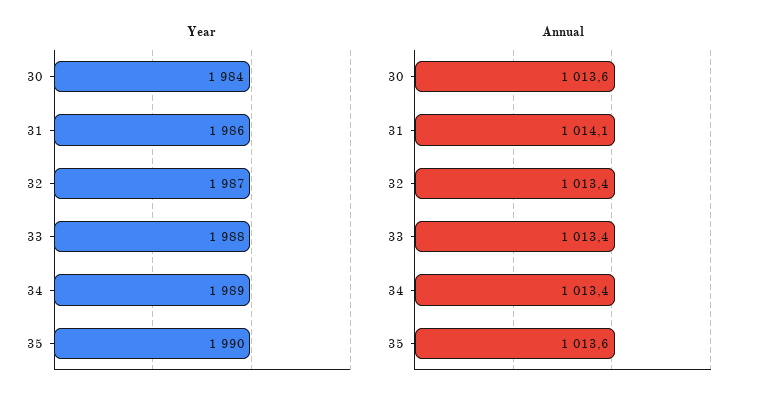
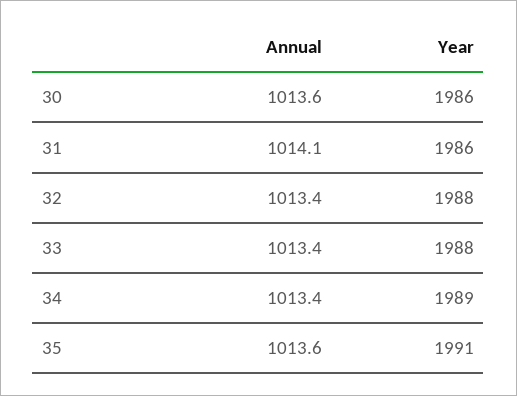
Year, 30: 1984 -> 1986
Year, 32: 1987 -> 1988
Year, 35: 1990 -> 1991

